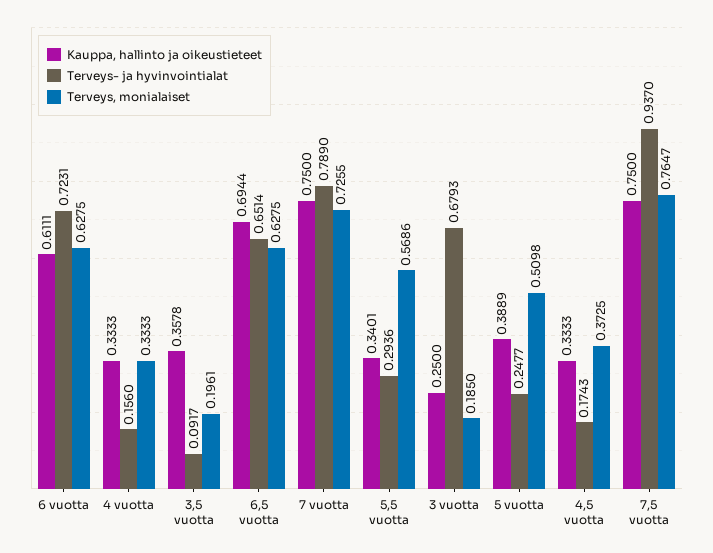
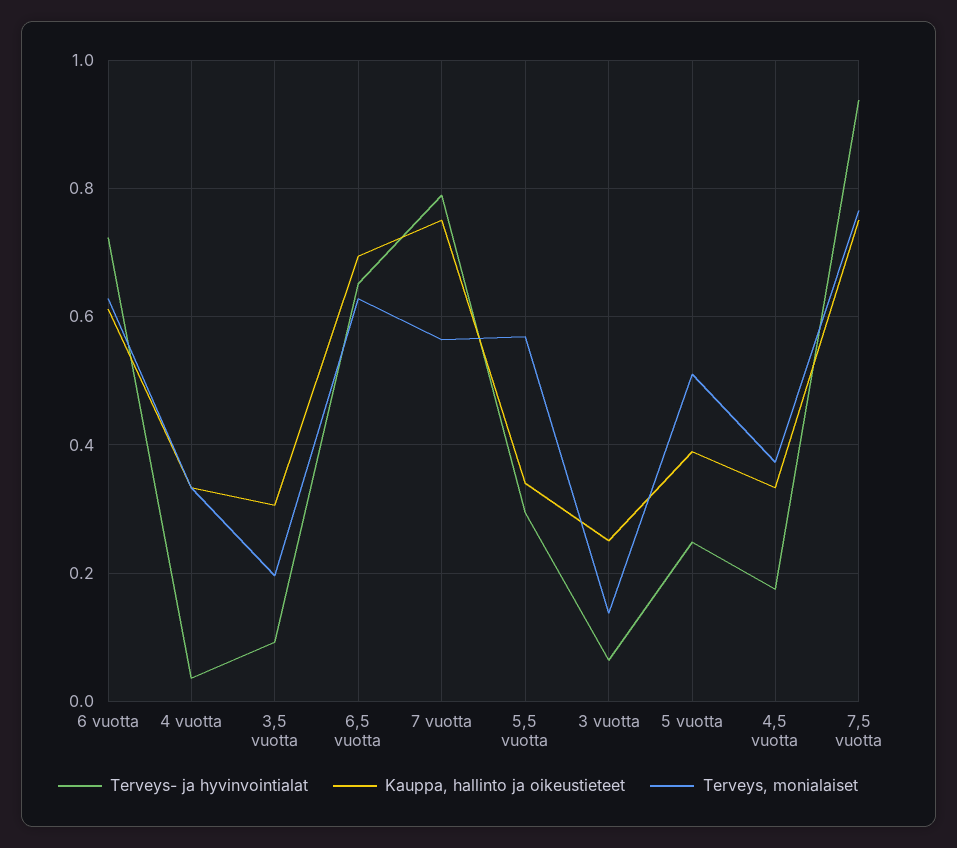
Terveys- ja hyvinvointialat, 4 vuotta: 0.156 -> 0.04
Kauppa, hallinto ja oikeustieteet, 3,5 vuotta: 0.3578 -> 0.3
Terveys, monialaiset, 7 vuotta: 0.7255 -> 0.56
Terveys- ja hyvinvointialat, 3 vuotta: 0.6793 -> 0.06
Terveys, monialaiset, 3 vuotta: 0.185 -> 0.14

